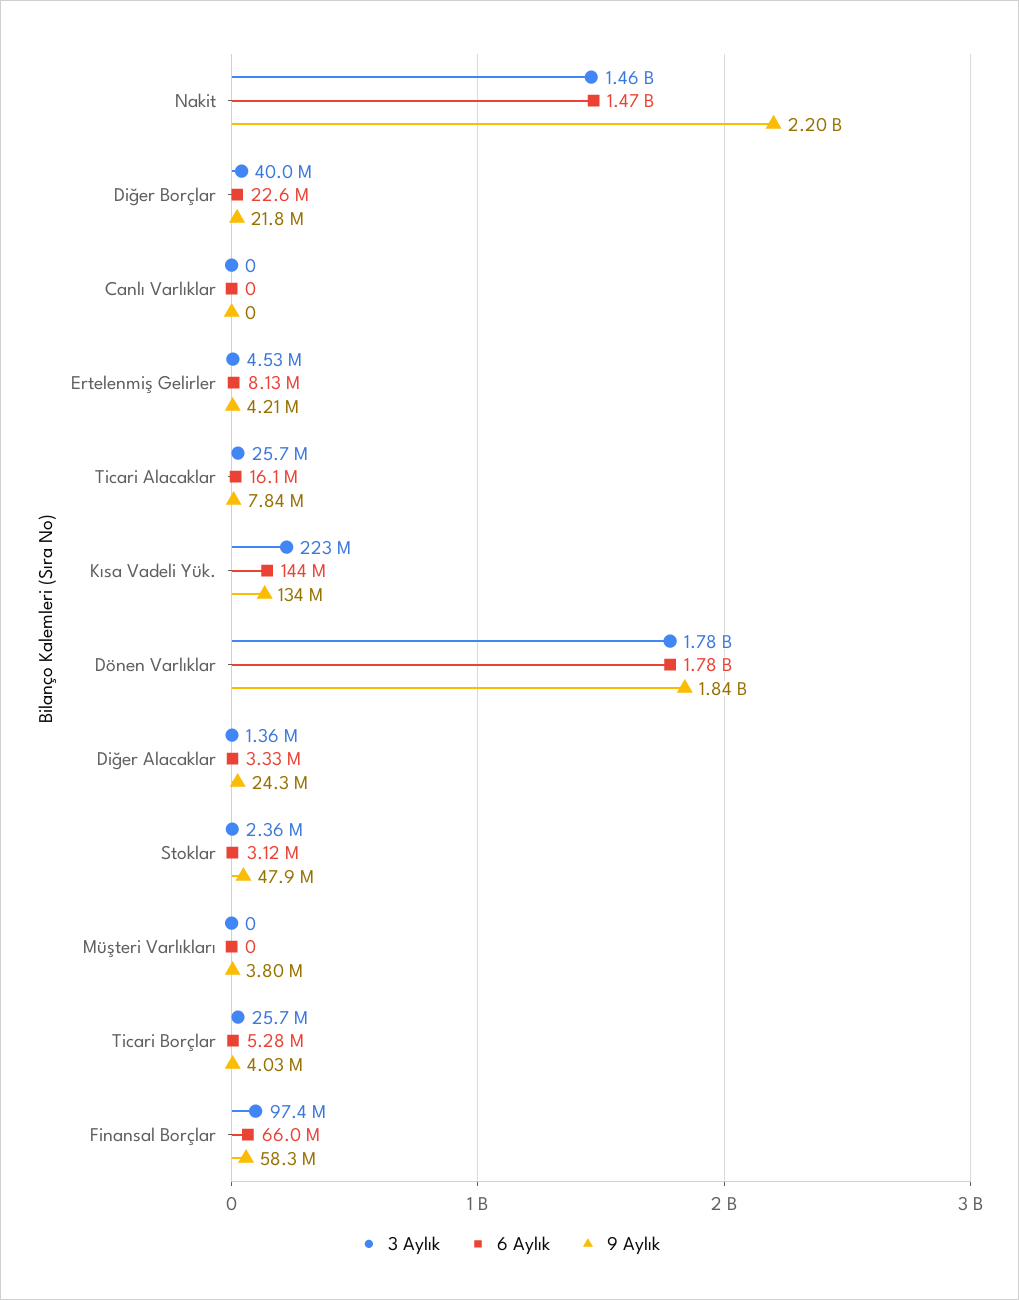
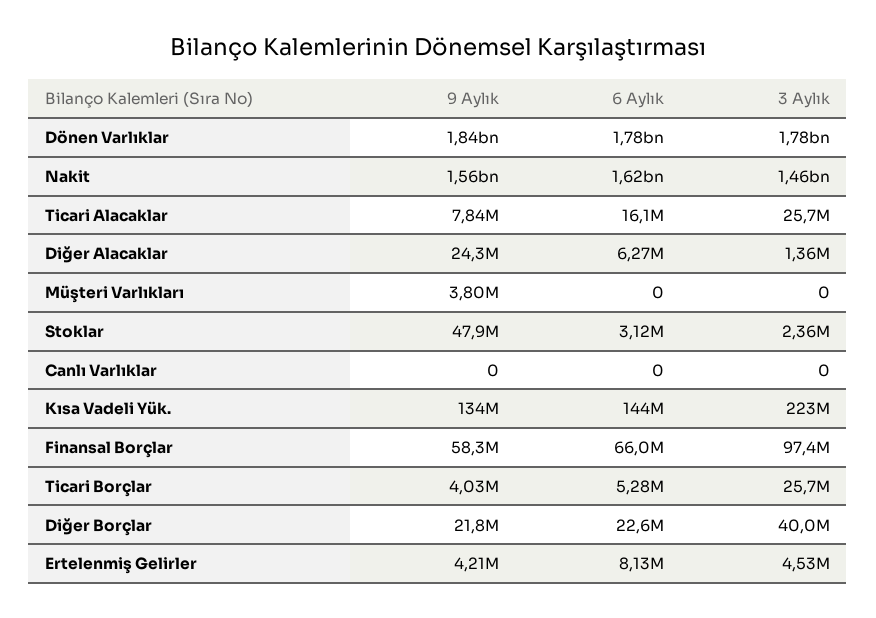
6 Aylık, Nakit: 1470000000 -> 1620000000
9 Aylık, Nakit: 2200000000 -> 1560000000
6 Aylık, Diğer Alacaklar: 3330000 -> 6270000

